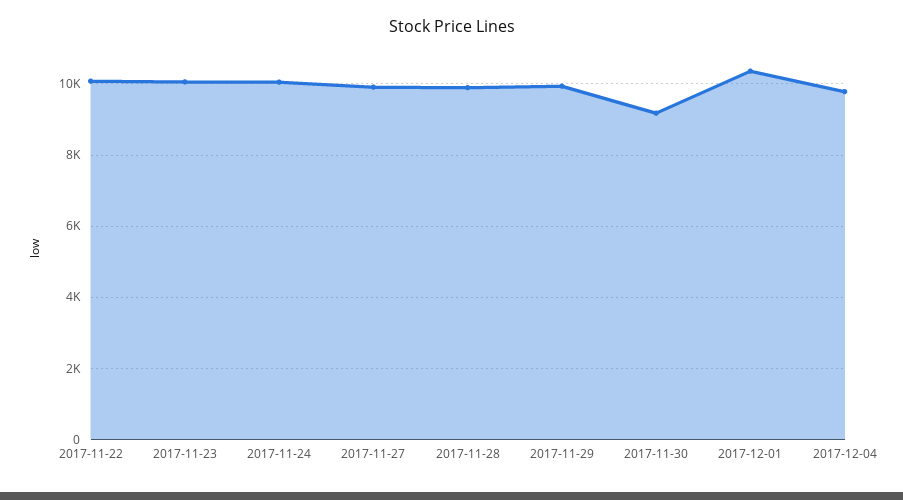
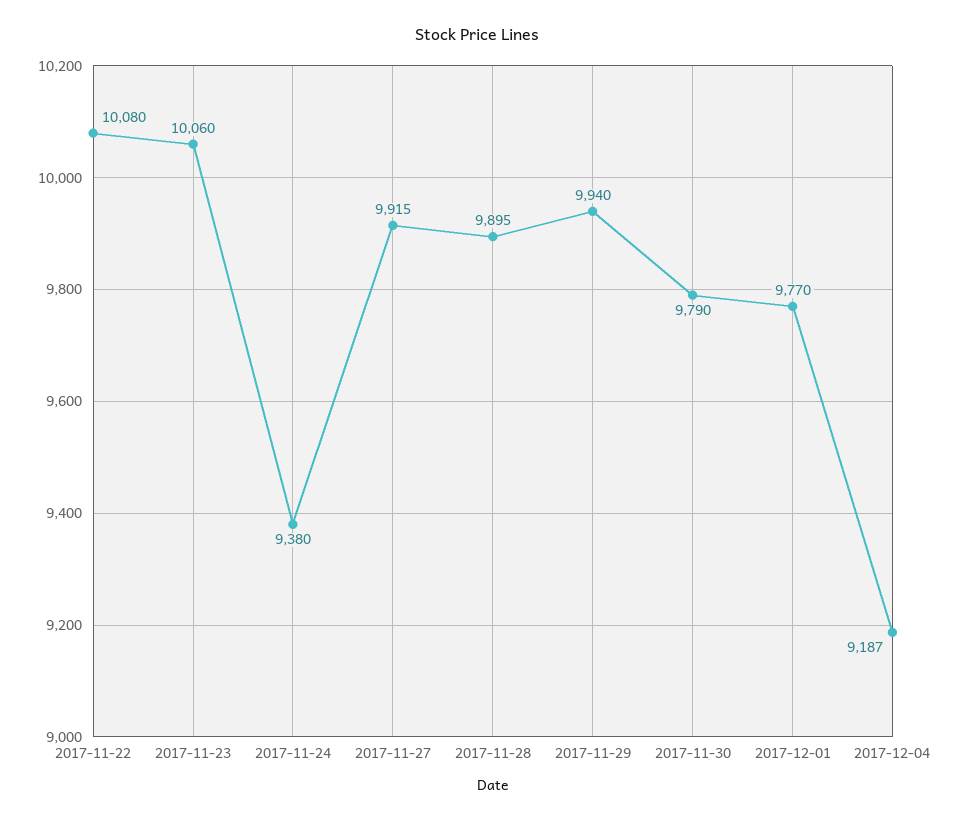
2017-11-24: 10000 -> 9380
2017-11-30: 9200 -> 9790
2017-12-01: 10400 -> 9770
2017-12-04: 9800 -> 9187

